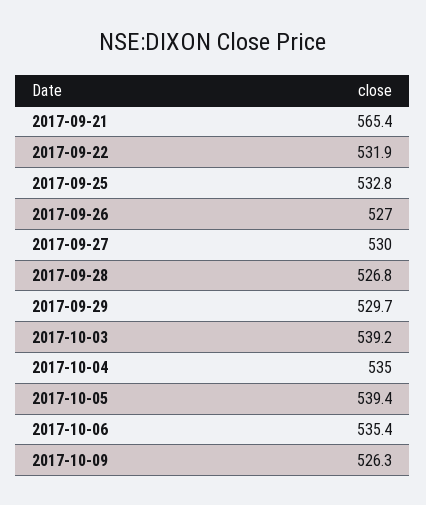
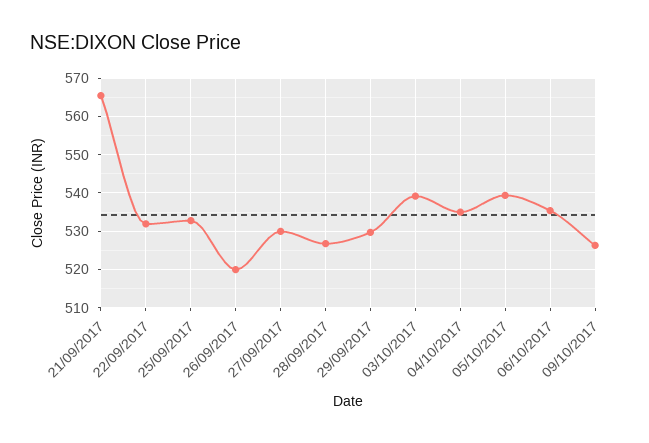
2017-09-26: 527 -> 520

